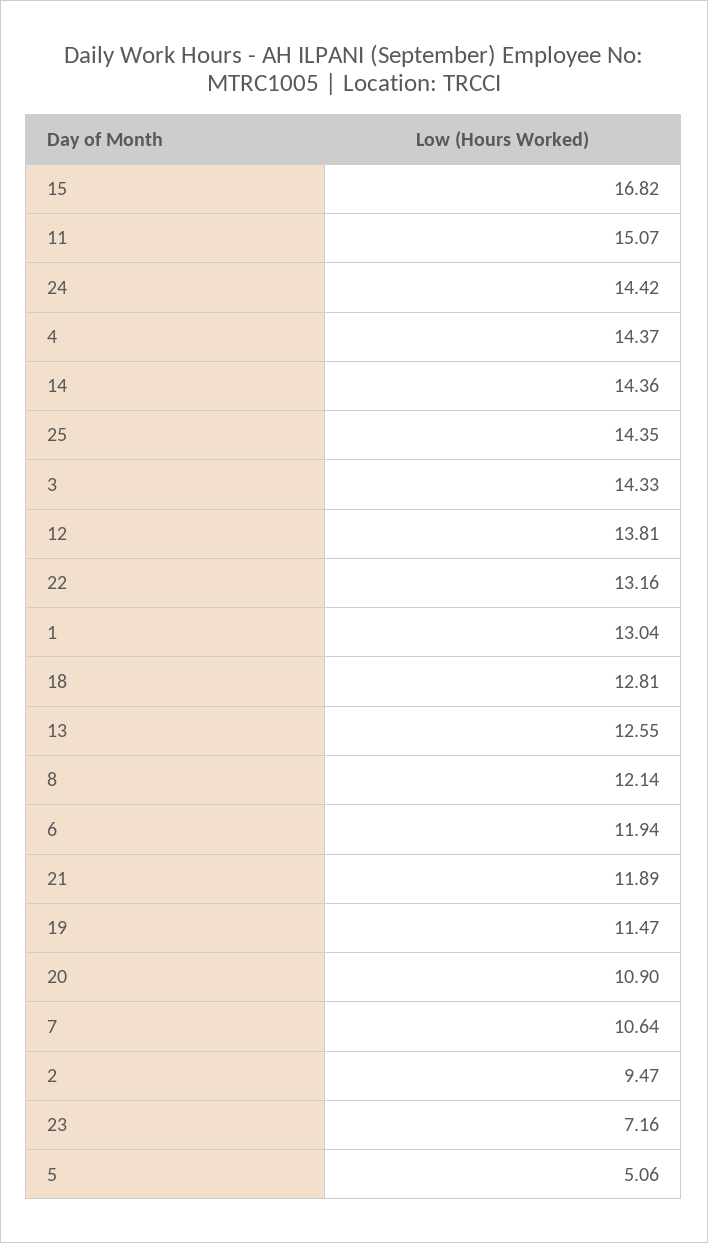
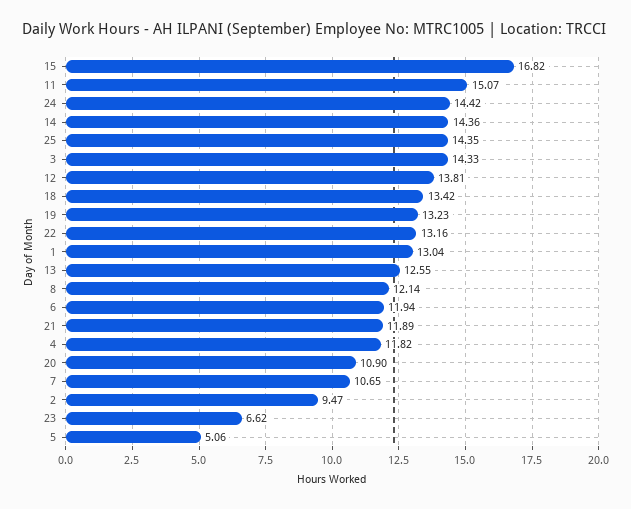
4: 14.37 -> 11.82
18: 12.81 -> 13.42
19: 11.47 -> 13.23
7: 10.64 -> 10.65
23: 7.16 -> 6.62

